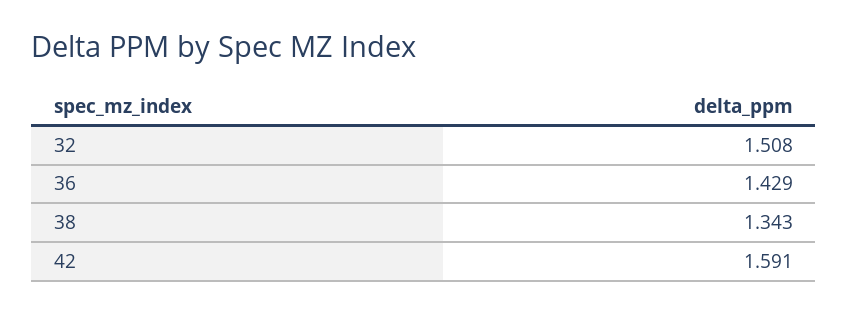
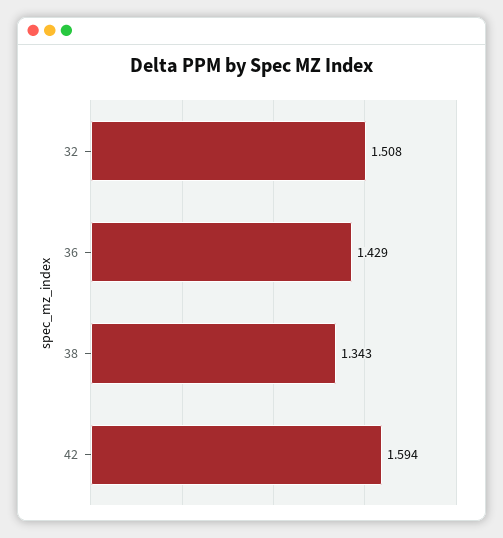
42: 1.591 -> 1.594

